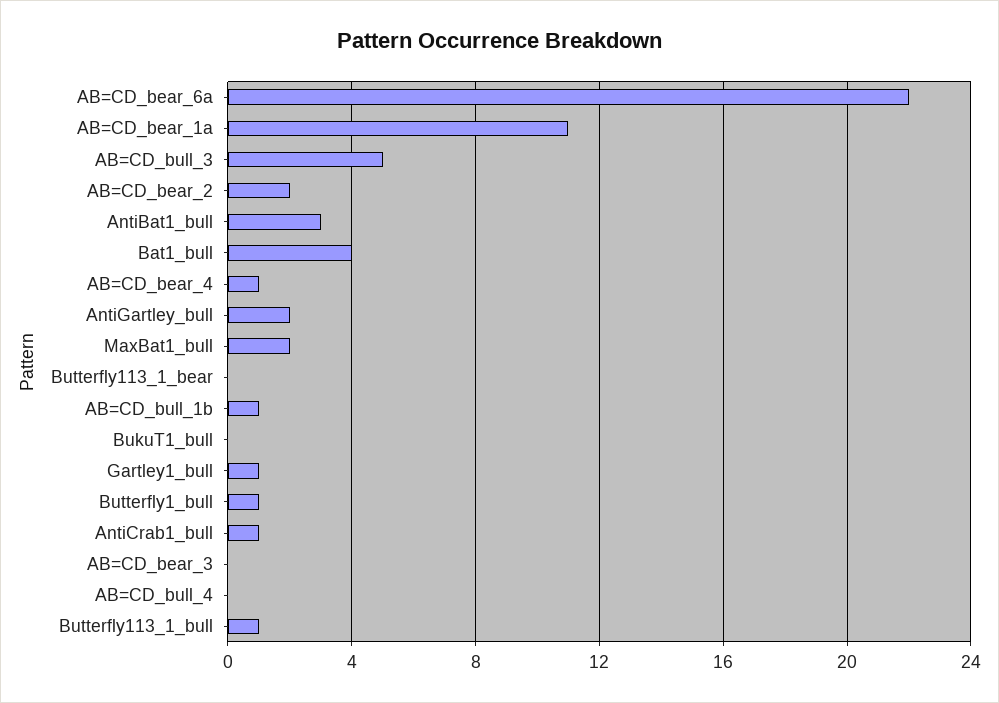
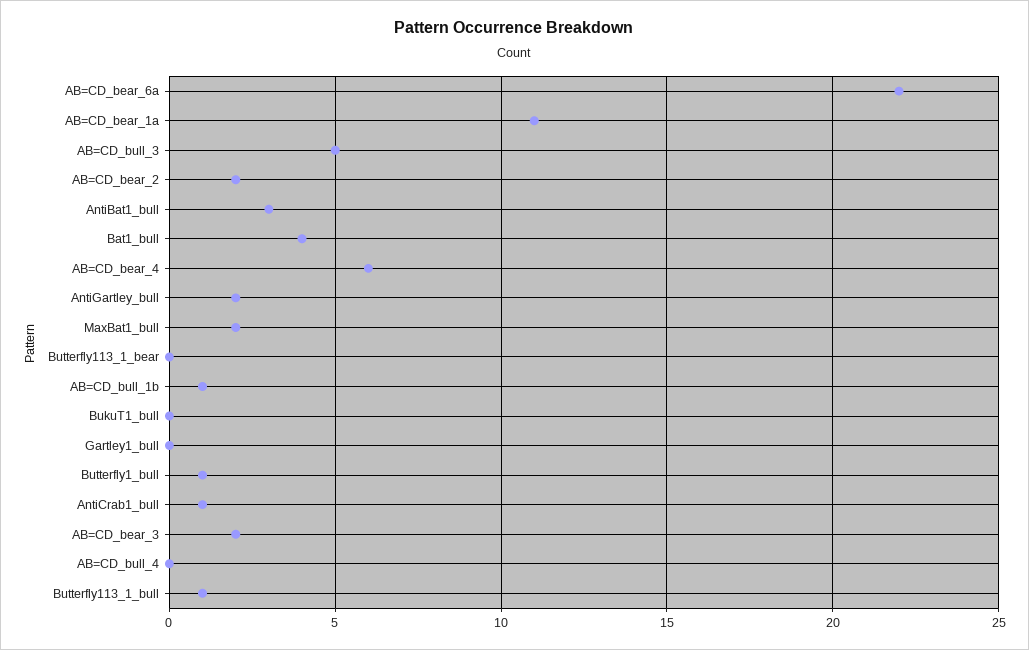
AB=CD_bear_4: 1 -> 6
Gartley1_bull: 1 -> 0
AB=CD_bear_3: 0 -> 2

